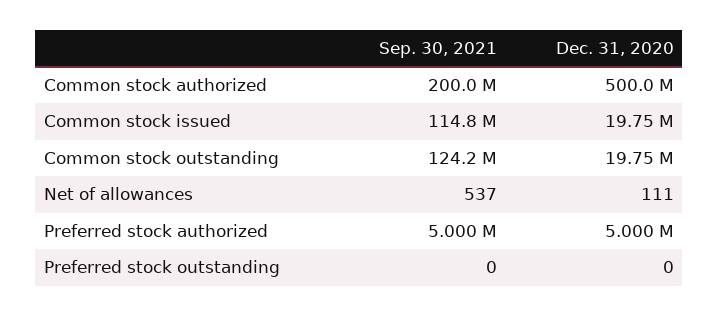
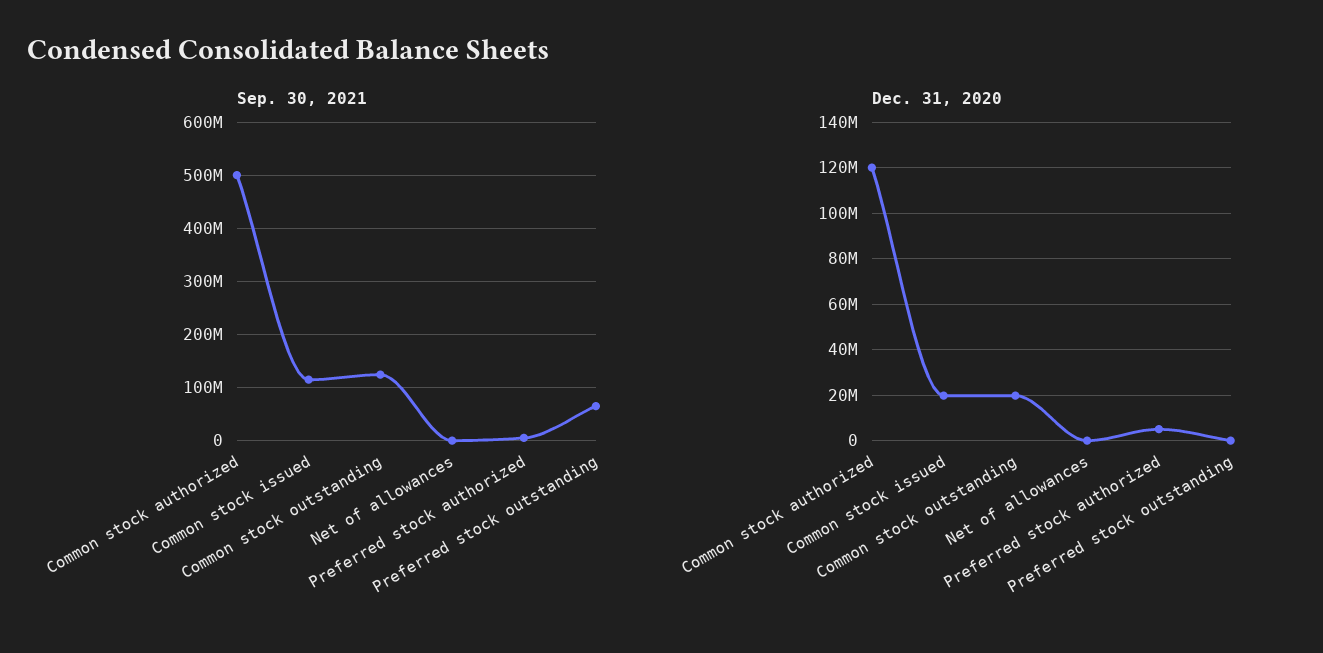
Sep. 30, 2021, Common stock authorized: 200000000 -> 500000000
Dec. 31, 2020, Common stock authorized: 500000000 -> 120000000
Sep. 30, 2021, Preferred stock outstanding: 0 -> 60000000

